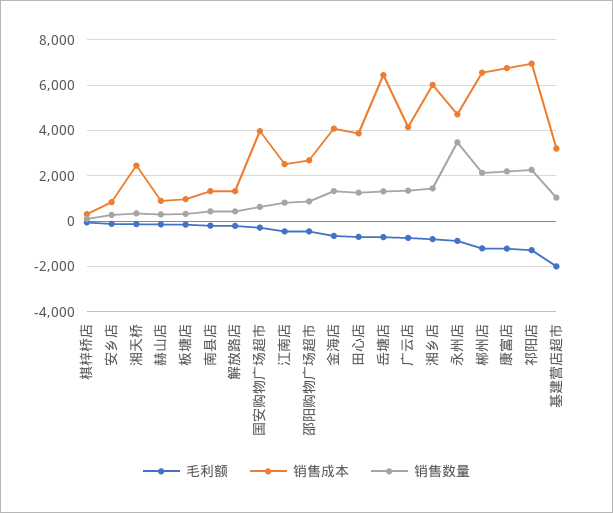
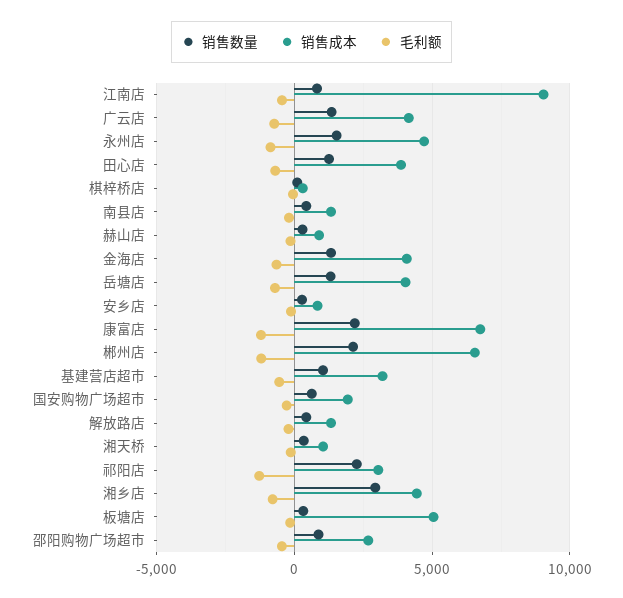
销售成本, 湘天桥: 2500 -> 1000
销售成本, 板塘店: 1000 -> 5000
销售成本, 国安购物广场超市: 4000 -> 2000
销售成本, 江南店: 2500 -> 9000
销售成本, 岳塘店: 6500 -> 4000
销售成本, 湘乡店: 6000 -> 4500
销售数量, 湘乡店: 1500 -> 3000
销售数量, 永州店: 3500 -> 1500
销售成本, 祁阳店: 7000 -> 3000
毛利额, 基建营店超市: -2000 -> -500

